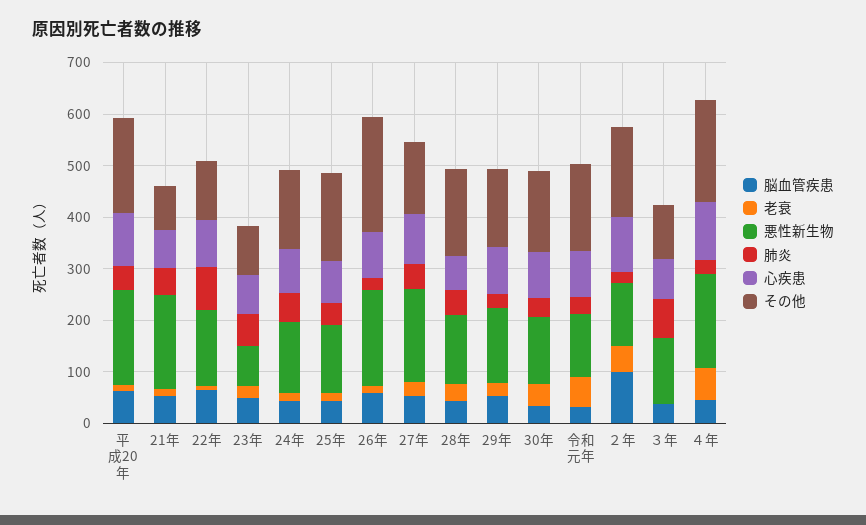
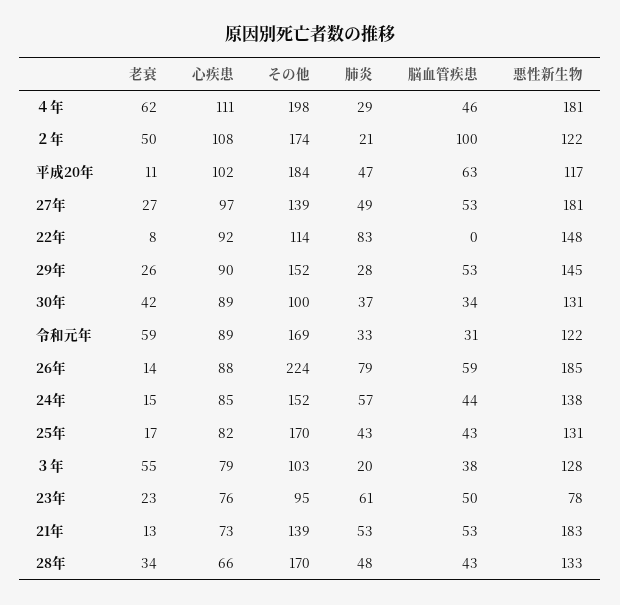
悪性新生物, 平成20年: 180 -> 117
その他, 21年: 80 -> 139
脳血管疾患, 22年: 60 -> 0
肺炎, 26年: 20 -> 79
その他, 30年: 160 -> 100
老衰, ３年: 0 -> 55
肺炎, ３年: 80 -> 20

